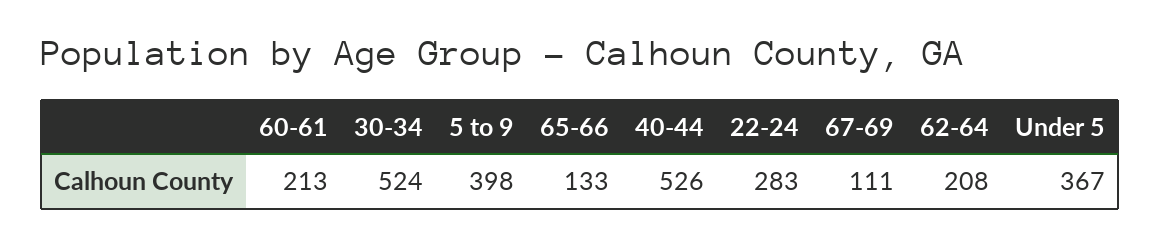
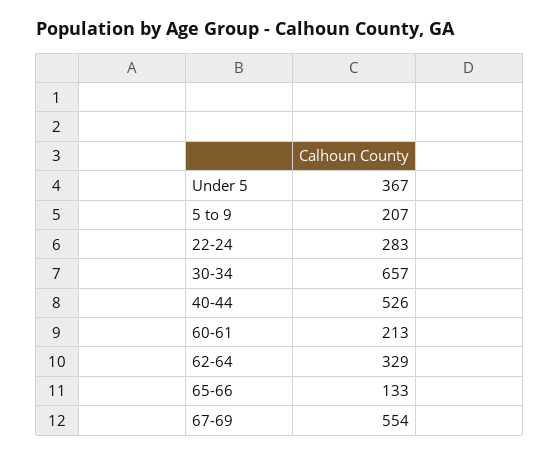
30-34: 524 -> 657
5 to 9: 398 -> 207
67-69: 111 -> 554
62-64: 208 -> 329

